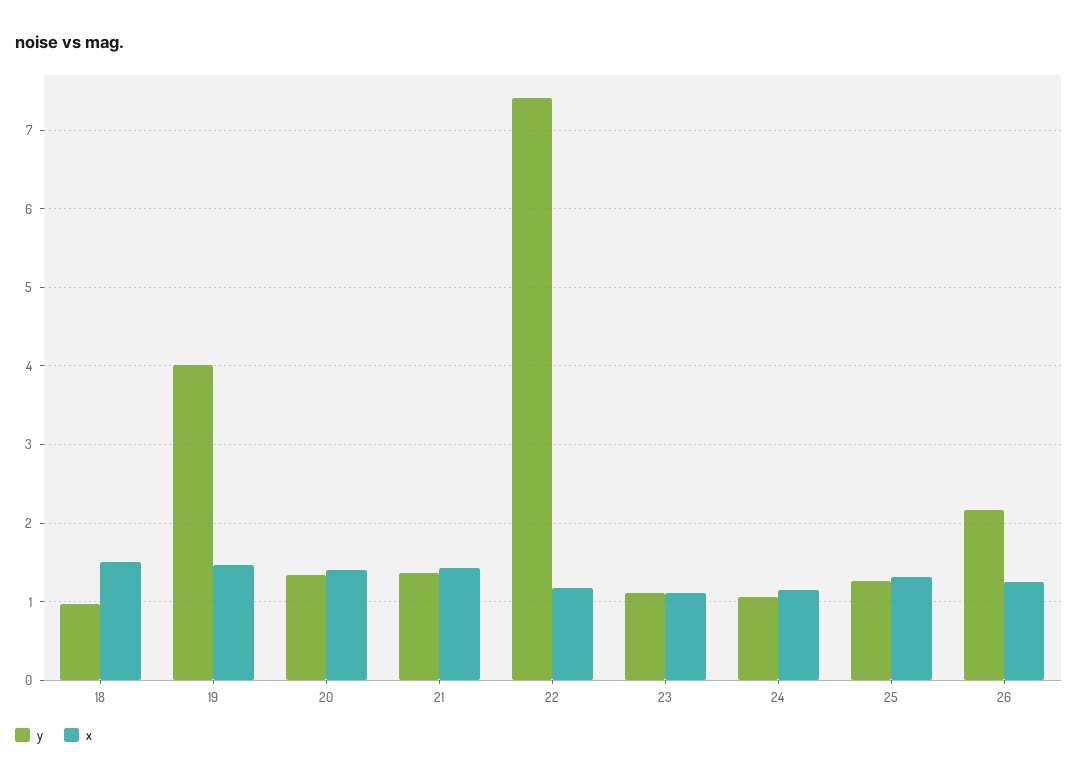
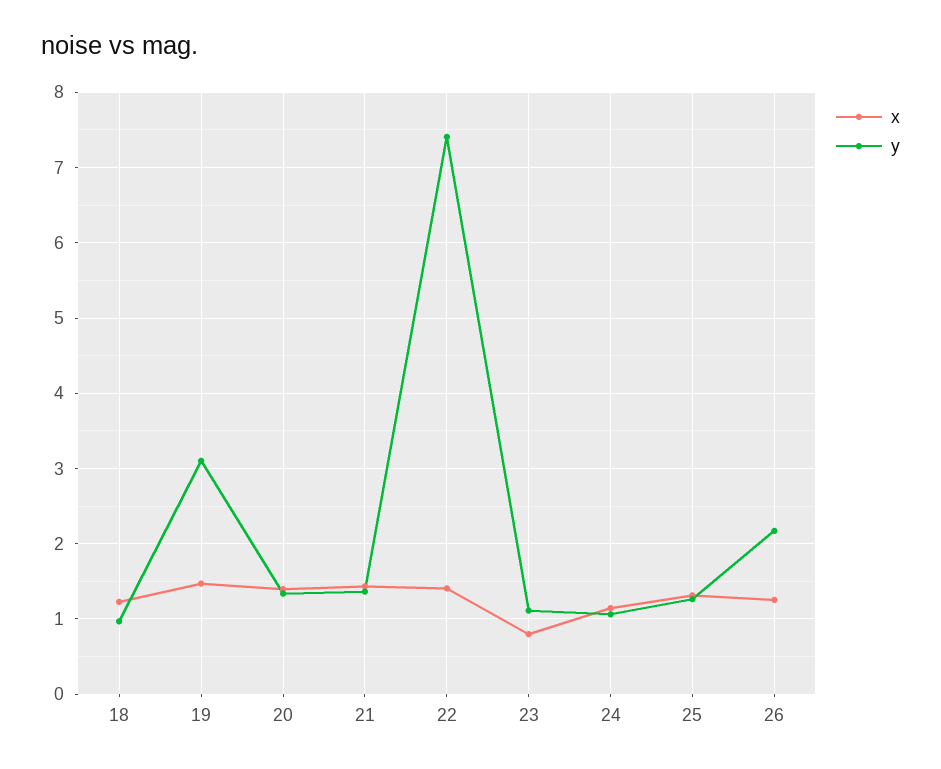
x, 18: 1.5 -> 1.2
y, 19: 4 -> 3.1
x, 22: 1.2 -> 1.4
x, 23: 1.1 -> 0.8

